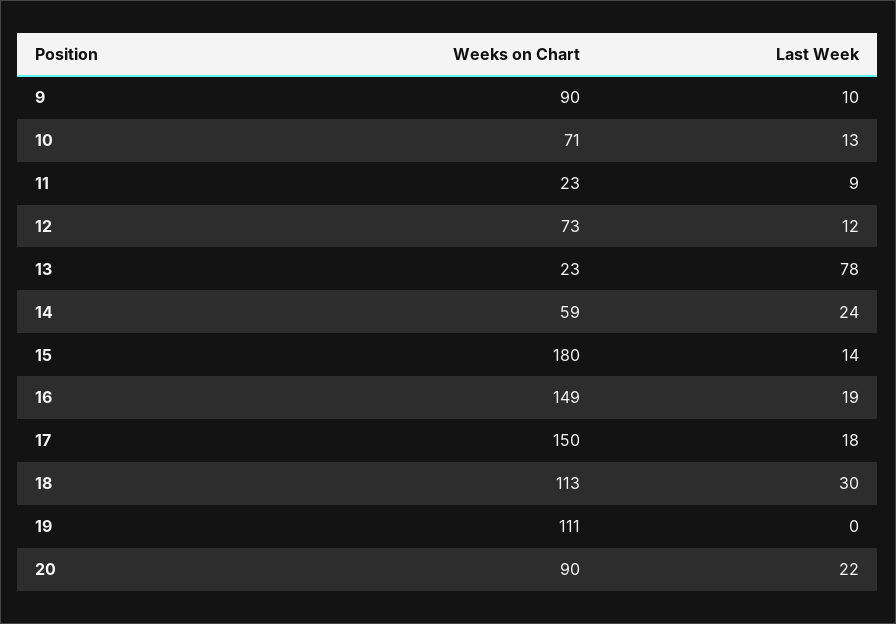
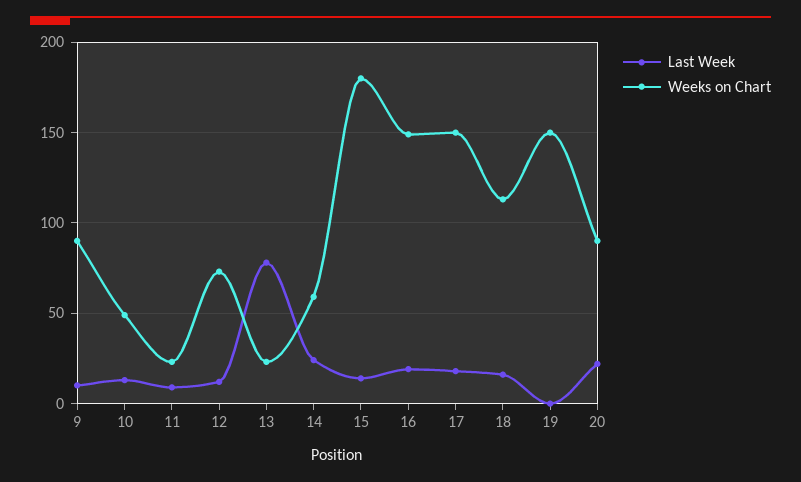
Weeks on Chart, 10: 71 -> 50
Last Week, 18: 30 -> 15
Weeks on Chart, 19: 111 -> 150

